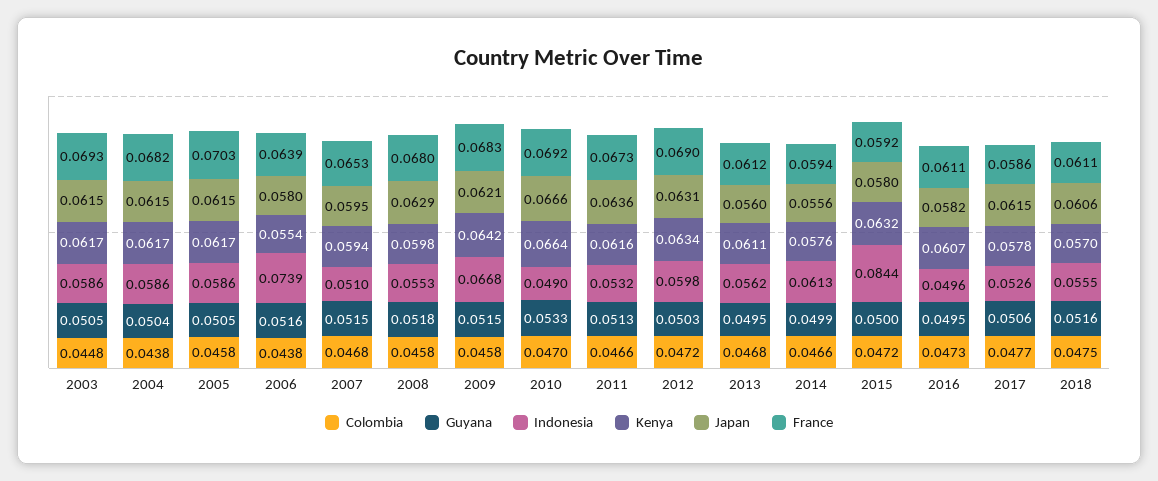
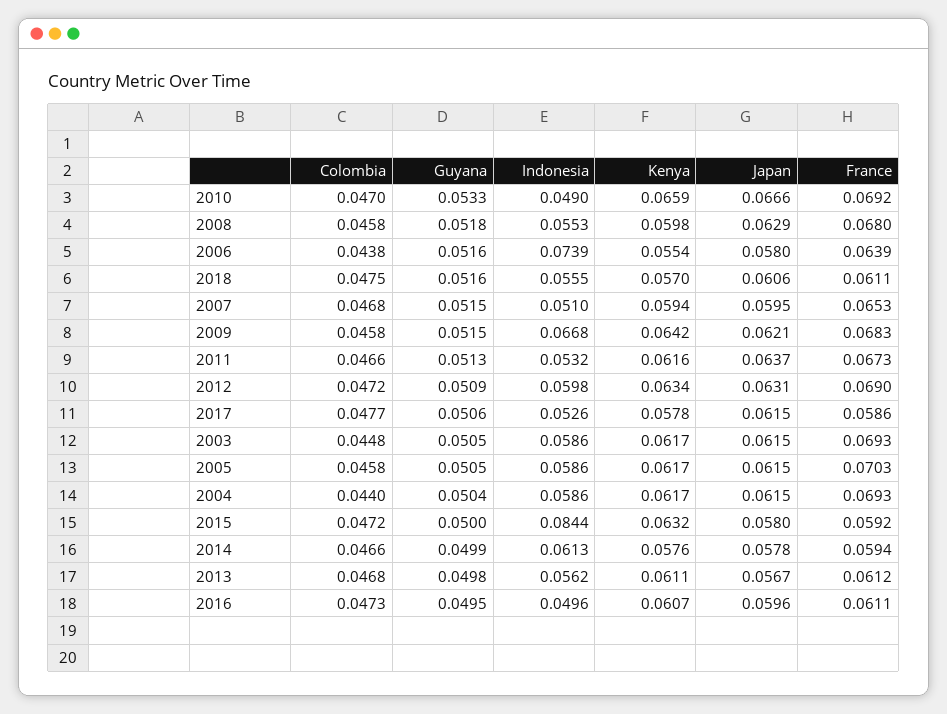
Colombia, 2004: 0.0438 -> 0.044
France, 2004: 0.0682 -> 0.0693
Kenya, 2010: 0.0664 -> 0.0659
Japan, 2011: 0.0636 -> 0.0637
Guyana, 2012: 0.0503 -> 0.0509
Guyana, 2013: 0.0495 -> 0.0498
Japan, 2013: 0.056 -> 0.0567
Japan, 2014: 0.0556 -> 0.0578
Japan, 2016: 0.0582 -> 0.0596

